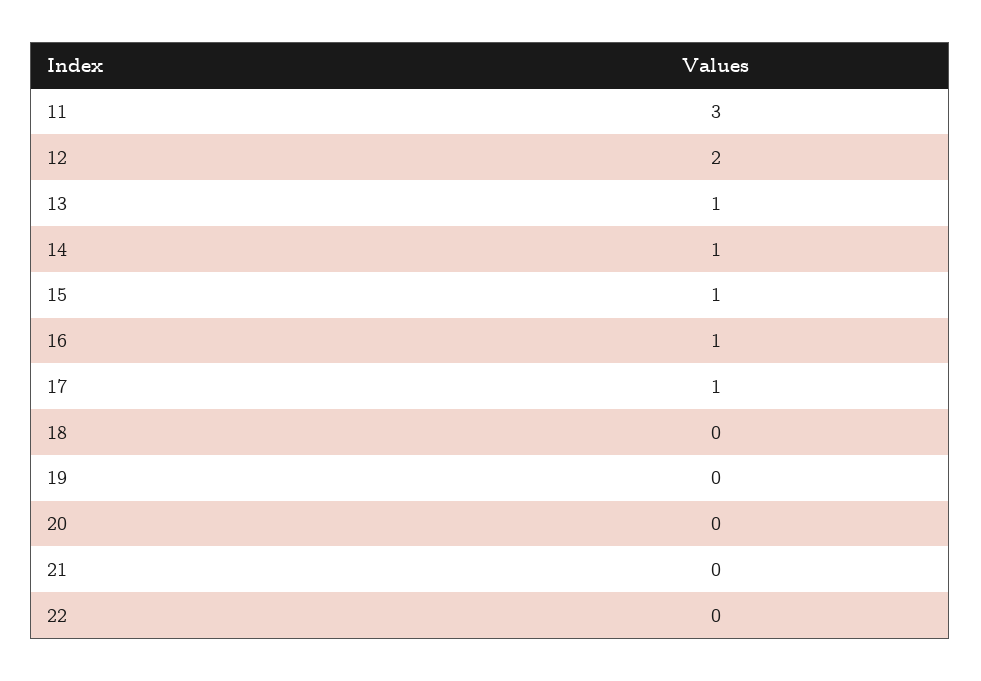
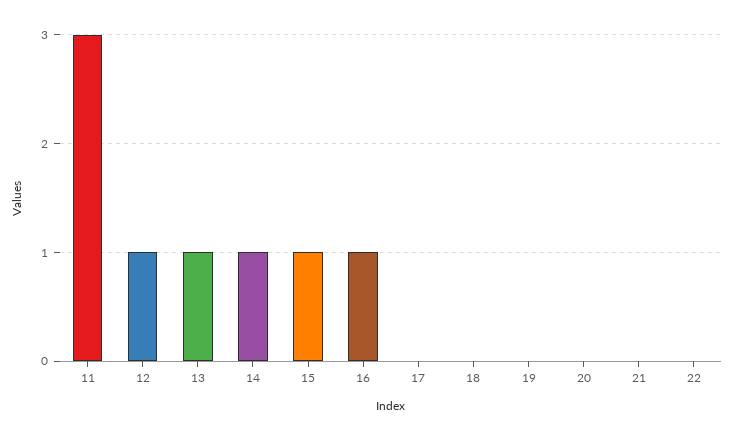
12: 2 -> 1
17: 1 -> 0

